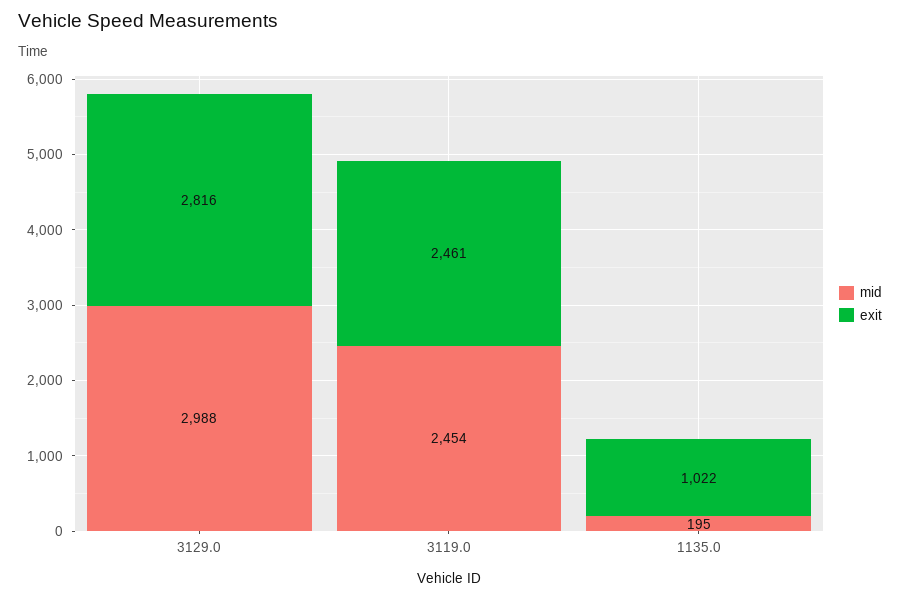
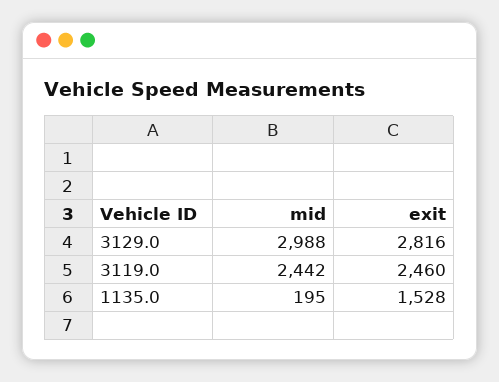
mid, 3119.0: 2454 -> 2442
exit, 3119.0: 2461 -> 2460
exit, 1135.0: 1022 -> 1528

